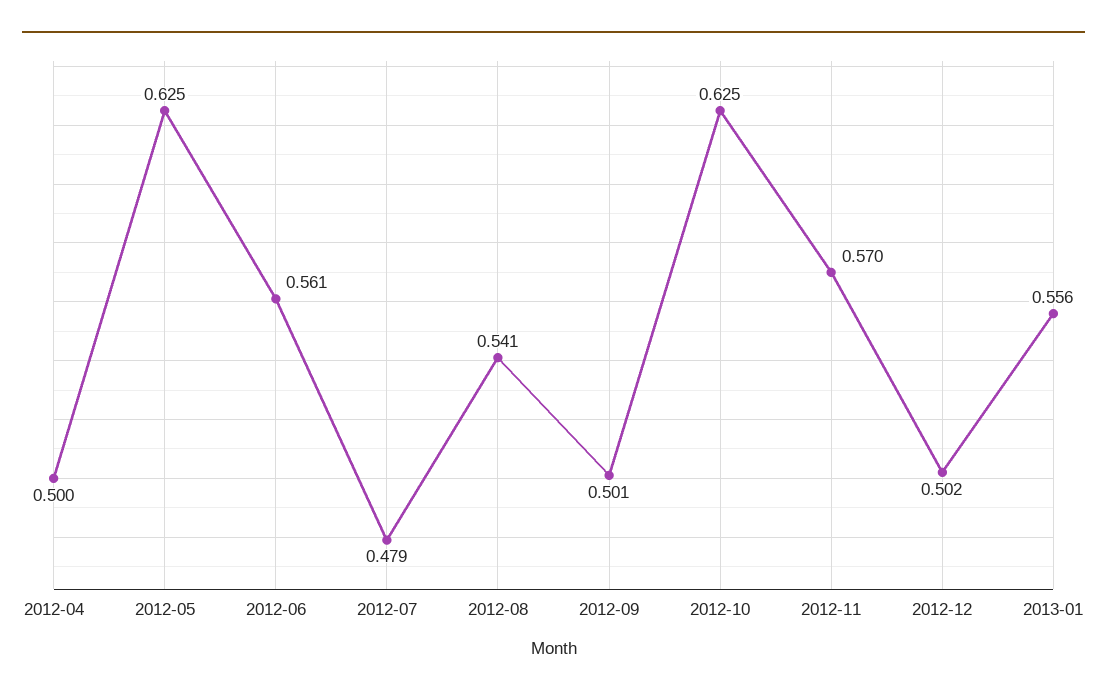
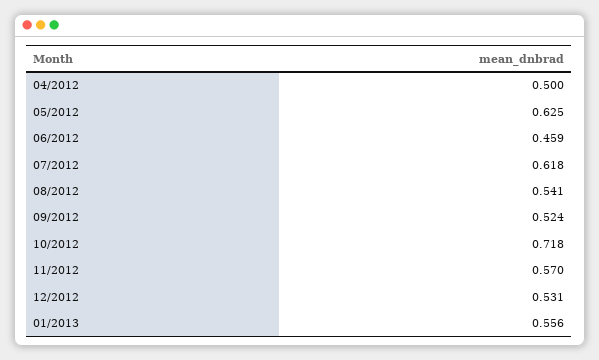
2012-06: 0.561 -> 0.459
2012-07: 0.479 -> 0.618
2012-09: 0.501 -> 0.524
2012-10: 0.625 -> 0.718
2012-12: 0.502 -> 0.531

